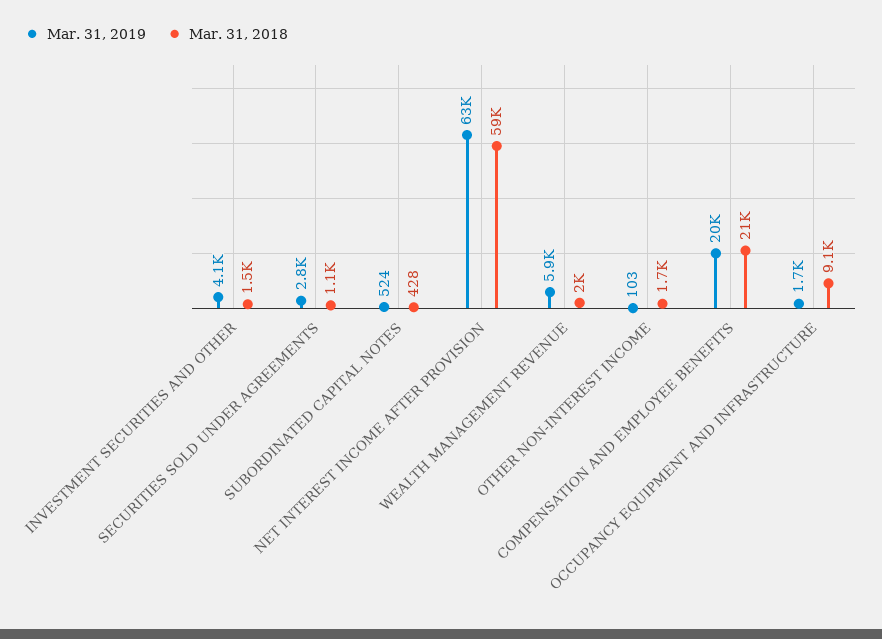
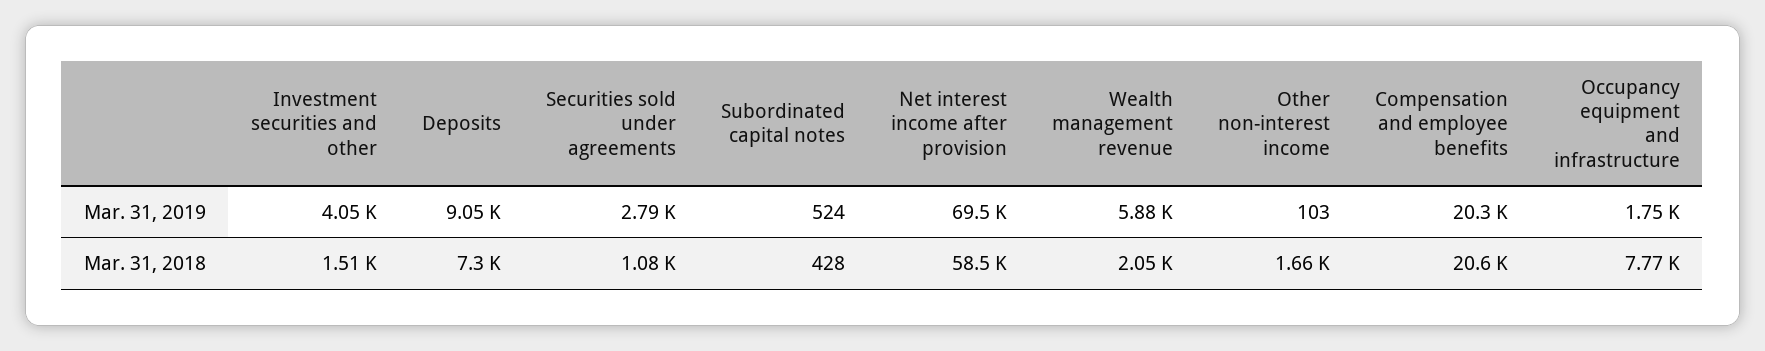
Mar. 31, 2019, NET INTEREST INCOME AFTER PROVISION: 63000 -> 69500
Mar. 31, 2018, OCCUPANCY EQUIPMENT AND INFRASTRUCTURE: 9100 -> 7770
Mar. 31, 2019, Deposits: none -> 9050
Mar. 31, 2018, Deposits: none -> 7300

